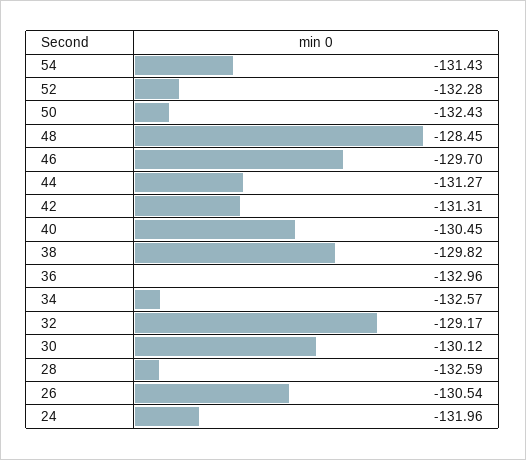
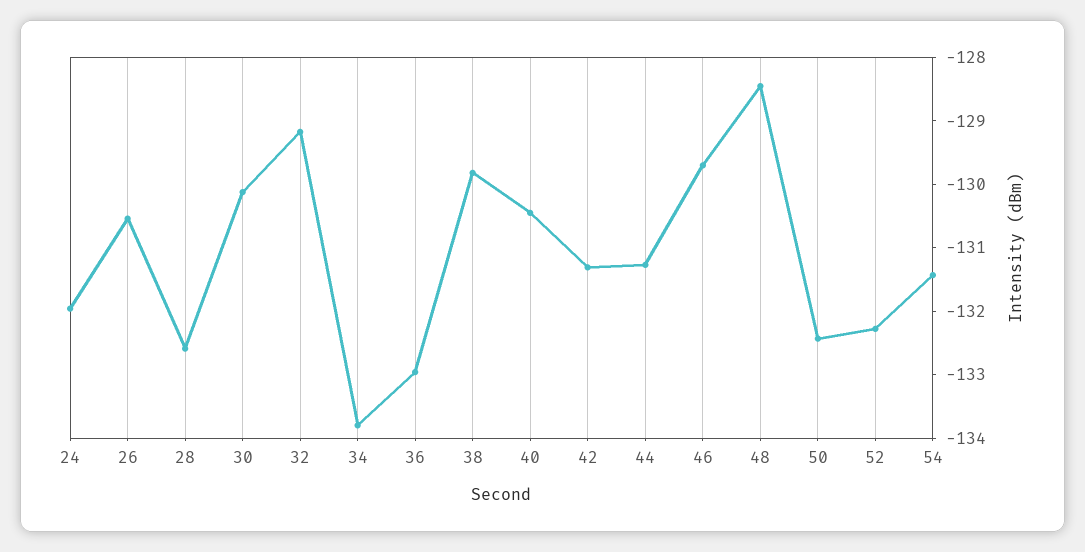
34: -132.57 -> -133.8

